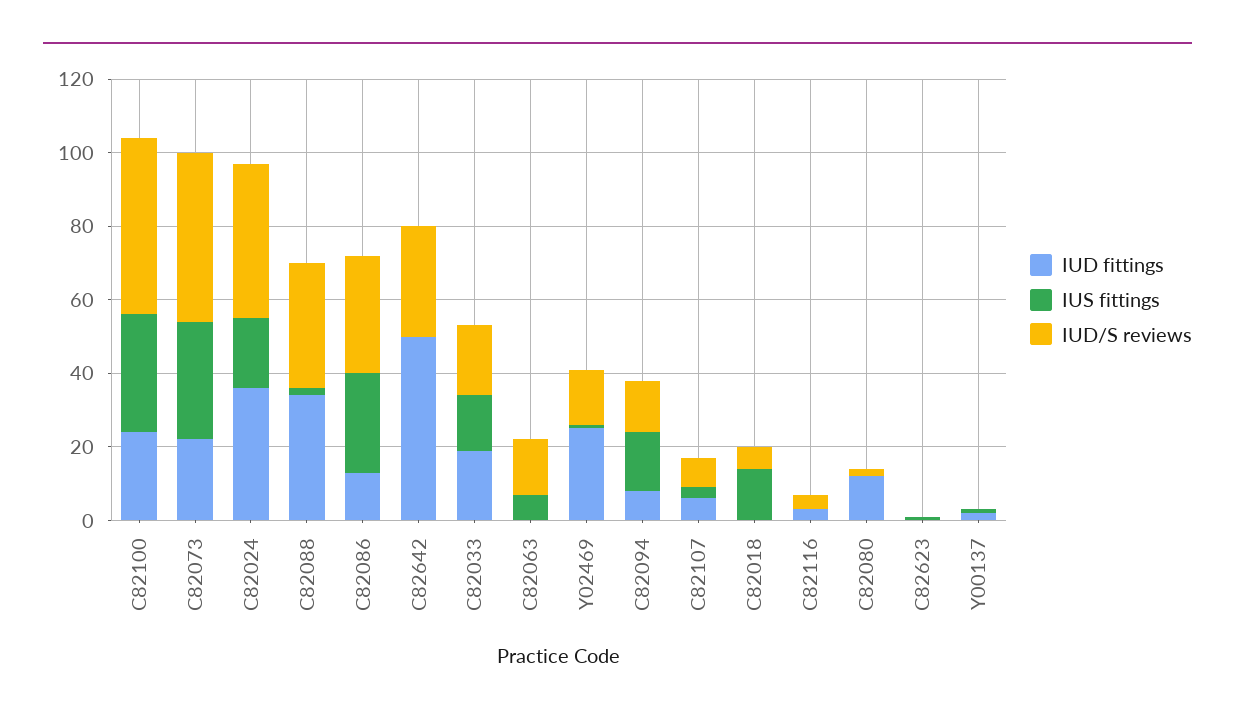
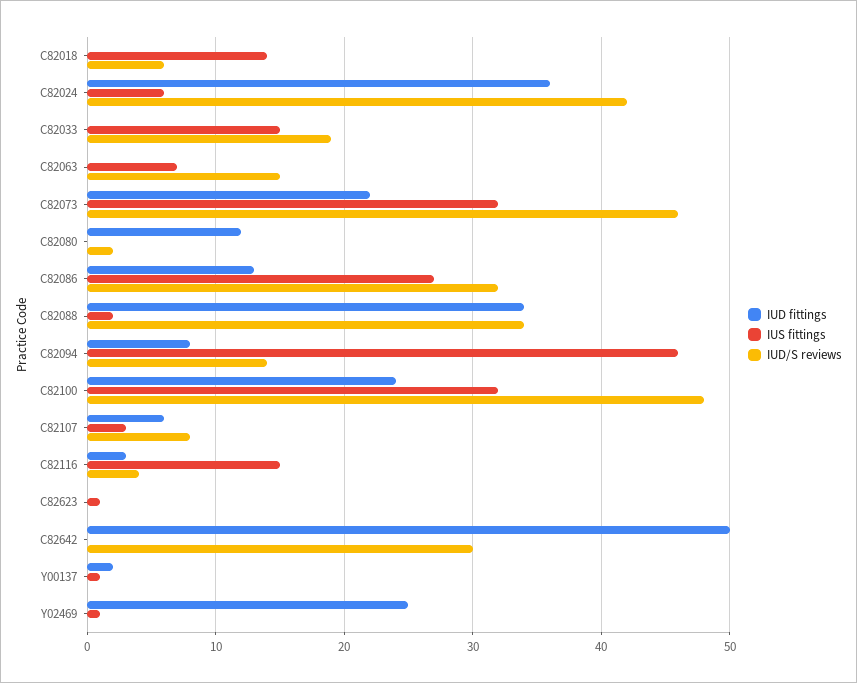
IUS fittings, C82024: 20 -> 6
IUD fittings, C82033: 20 -> 0
IUD/S reviews, Y02469: 15 -> 0
IUS fittings, C82094: 15 -> 46
IUS fittings, C82116: 0 -> 15

